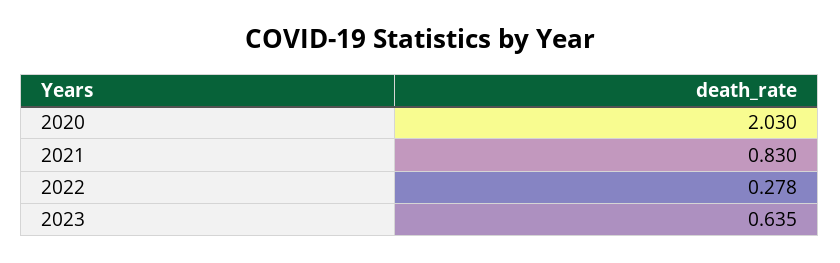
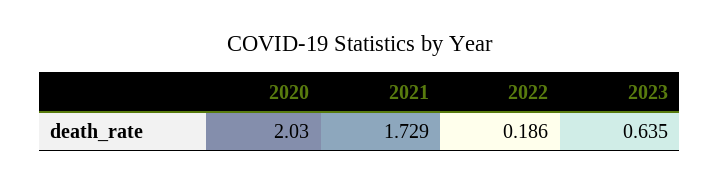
2021: 0.83 -> 1.729
2022: 0.278 -> 0.186

